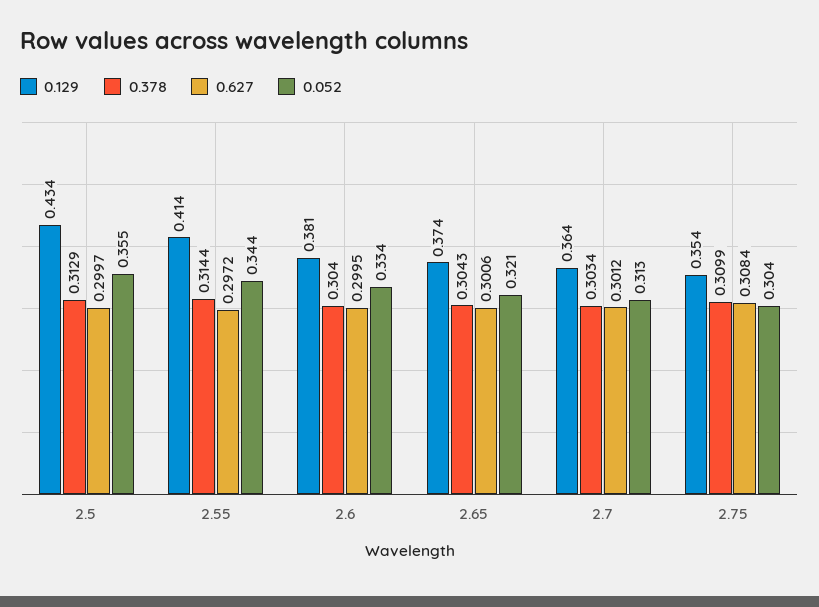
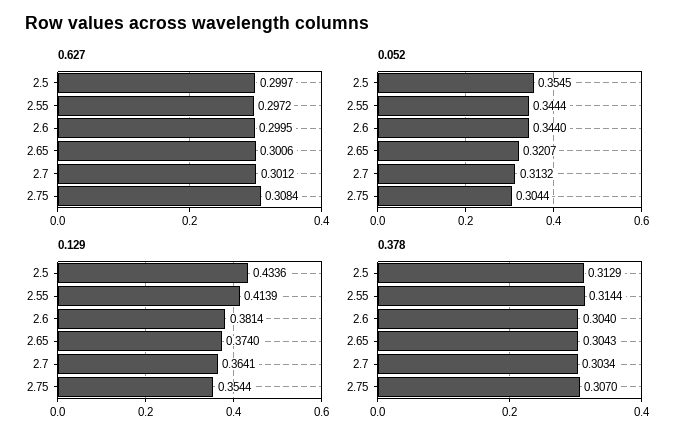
0.052, 2.6: 0.334 -> 0.344
0.378, 2.75: 0.3099 -> 0.307

